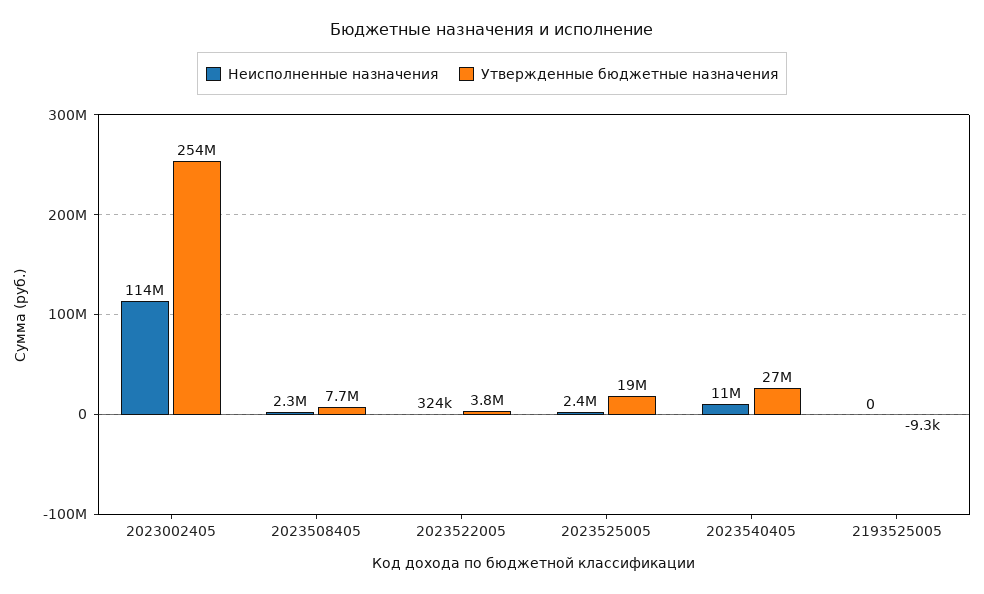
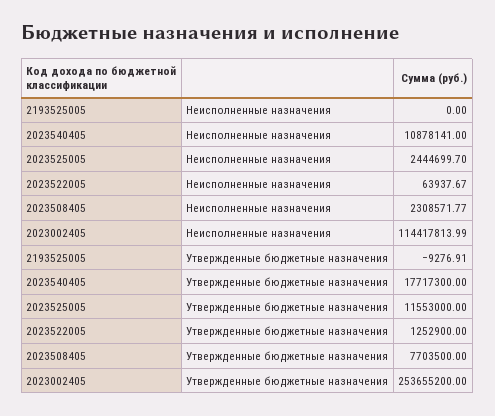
Неисполненные назначения, 2023522005: 324000 -> 63937.67
Утвержденные бюджетные назначения, 2023522005: 3800000 -> 1252900
Утвержденные бюджетные назначения, 2023525005: 19000000 -> 11553000
Утвержденные бюджетные назначения, 2023540405: 27000000 -> 17717300

